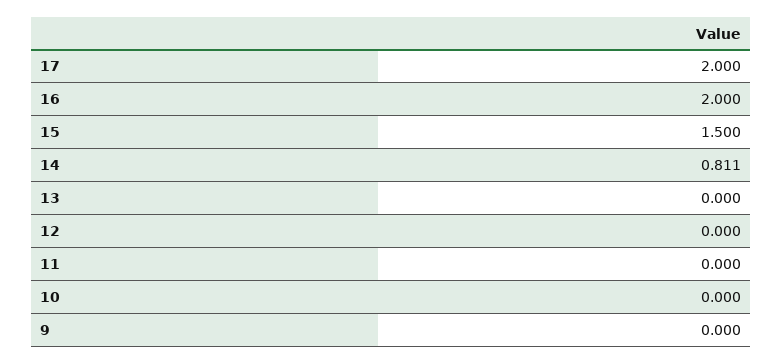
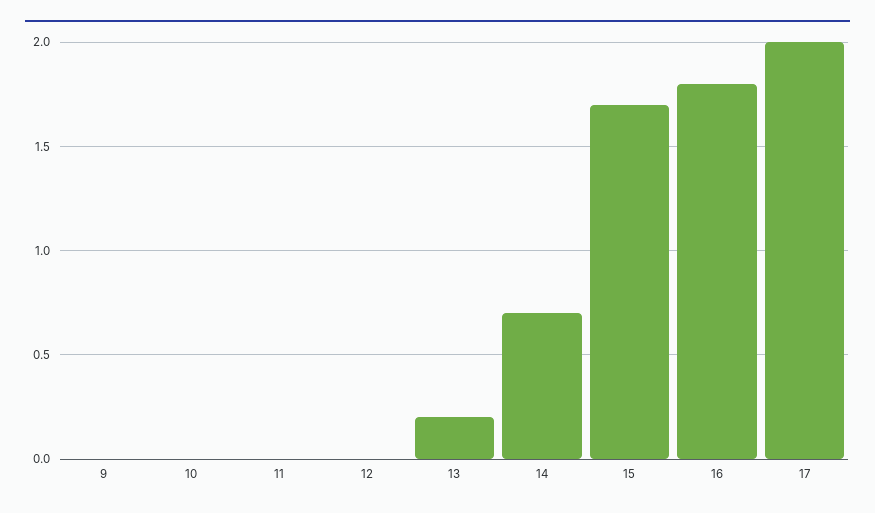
16: 2 -> 1.8
15: 1.5 -> 1.7
14: 0.811 -> 0.7
13: 0 -> 0.2

